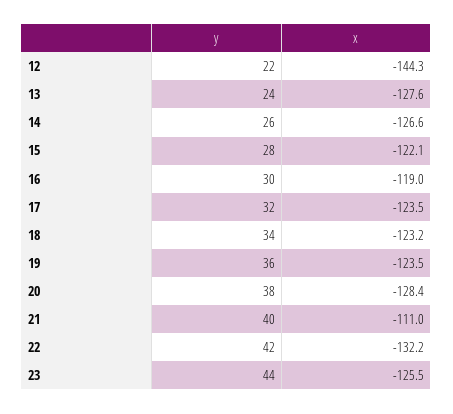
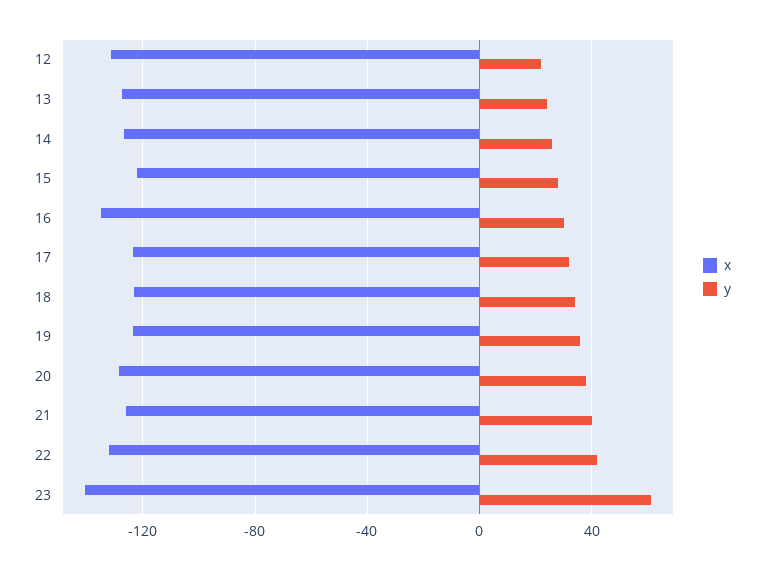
x, 12: -144.3 -> -130
x, 16: -119 -> -135
x, 21: -111 -> -125
y, 23: 44 -> 60
x, 23: -125.5 -> -140

